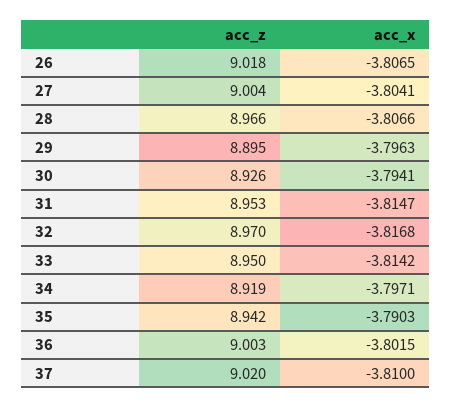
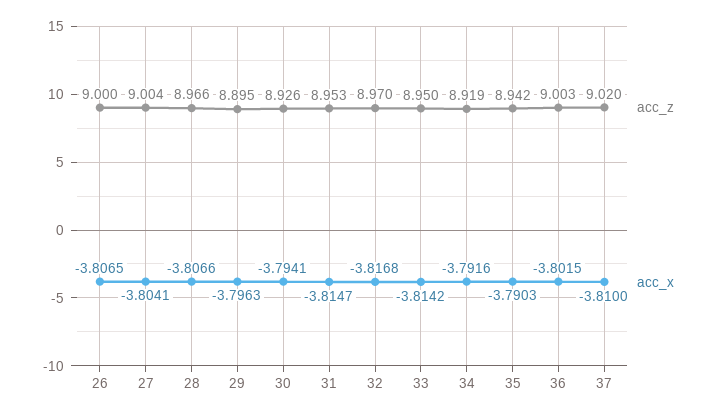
acc_z, 26: 9.018 -> 9
acc_x, 34: -3.7971 -> -3.7916

